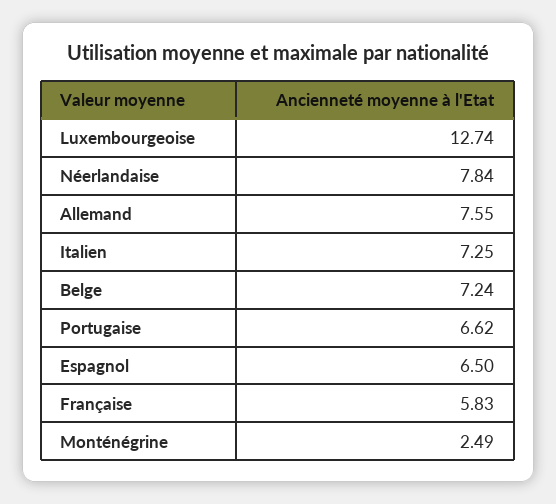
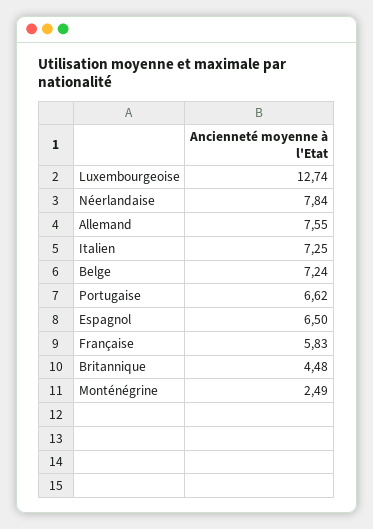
Britannique: none -> 4.48

